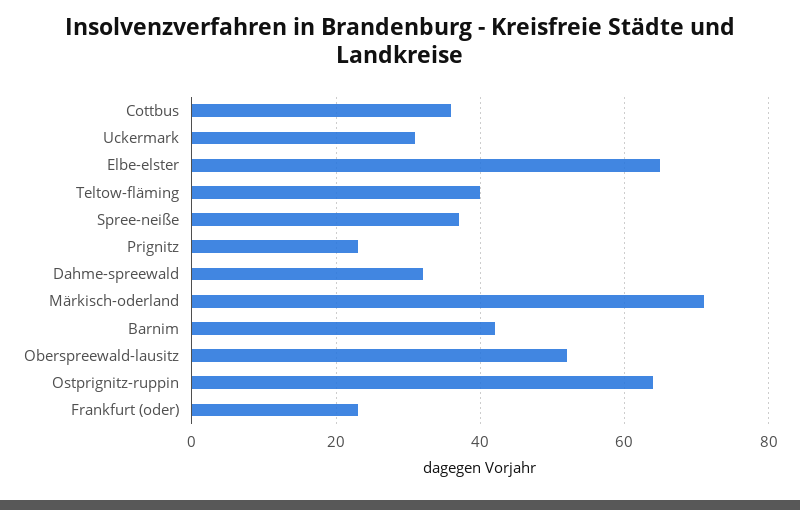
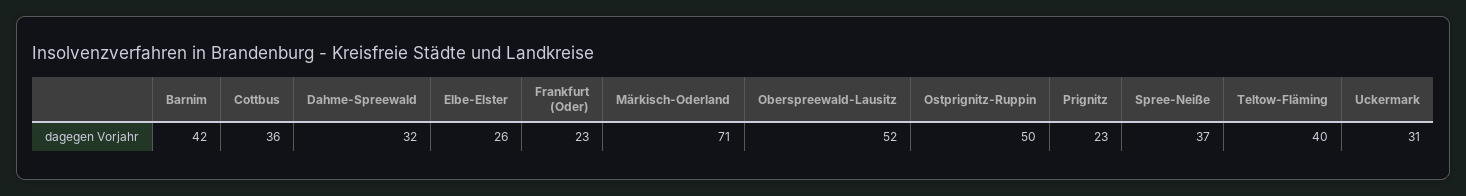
Elbe-elster: 65 -> 26
Ostprignitz-ruppin: 65 -> 50

